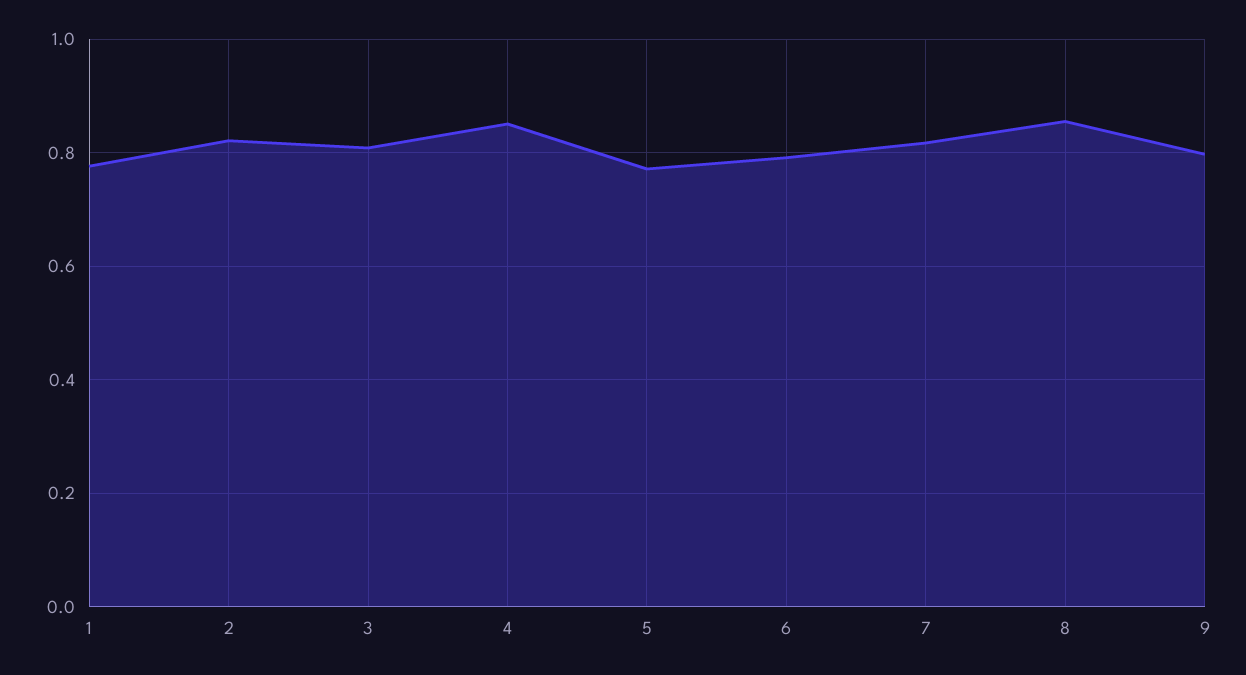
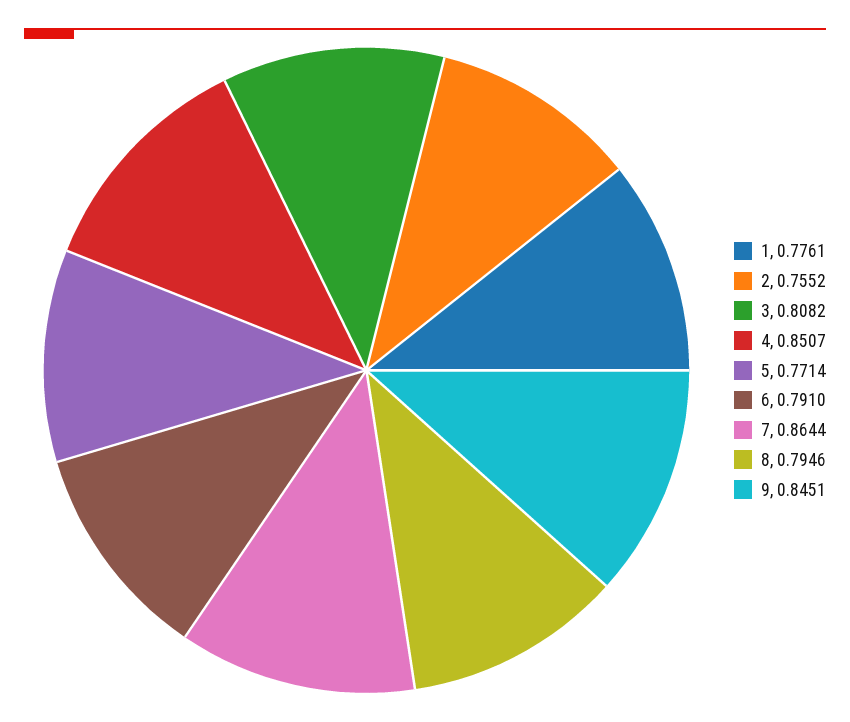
2: 0.82 -> 0.7552
7: 0.82 -> 0.8644
8: 0.86 -> 0.7946
9: 0.8 -> 0.8451

